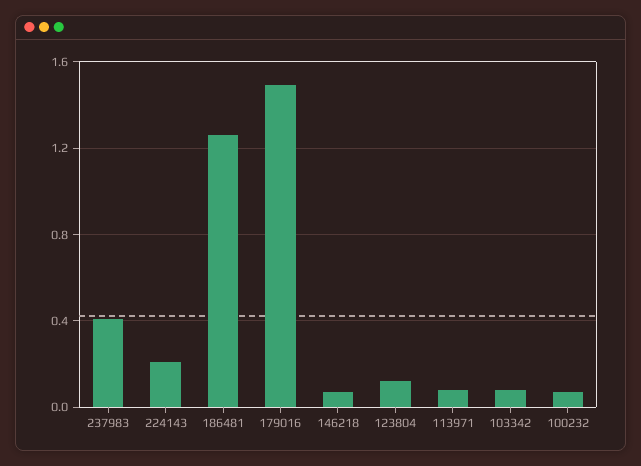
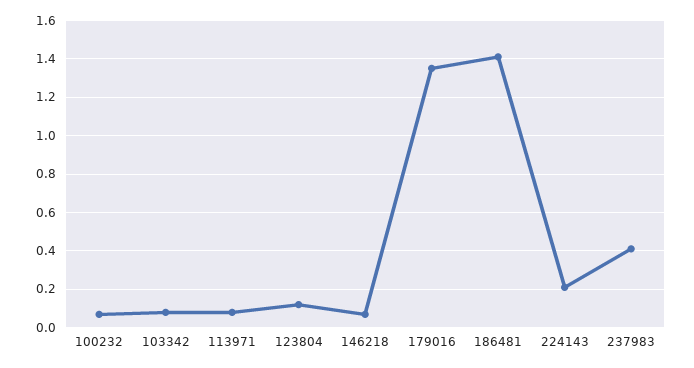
186481: 1.25 -> 1.4
179016: 1.5 -> 1.35

